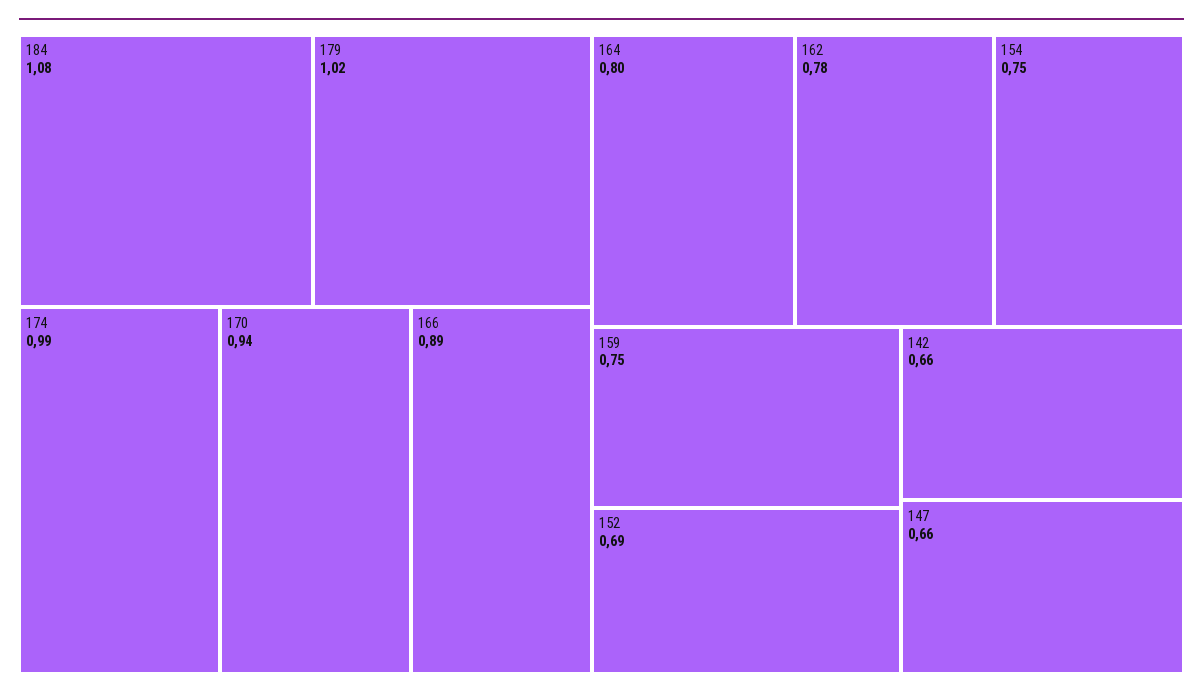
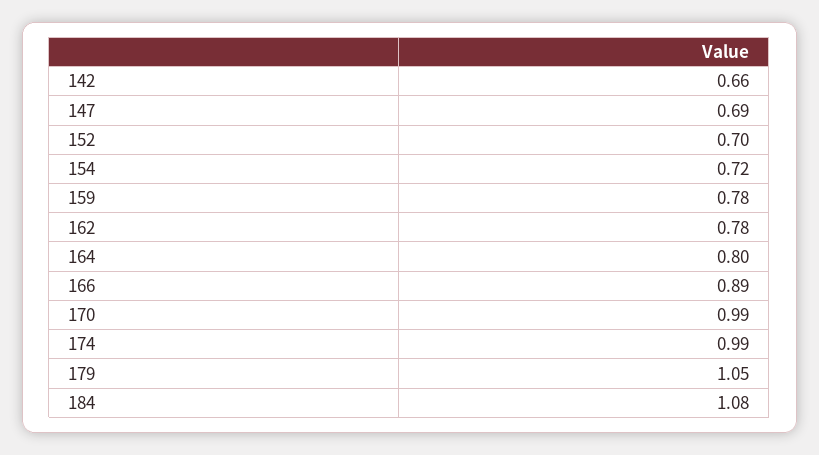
179: 1.02 -> 1.05
170: 0.94 -> 0.99
154: 0.75 -> 0.72
159: 0.75 -> 0.78
152: 0.69 -> 0.7
147: 0.66 -> 0.69

